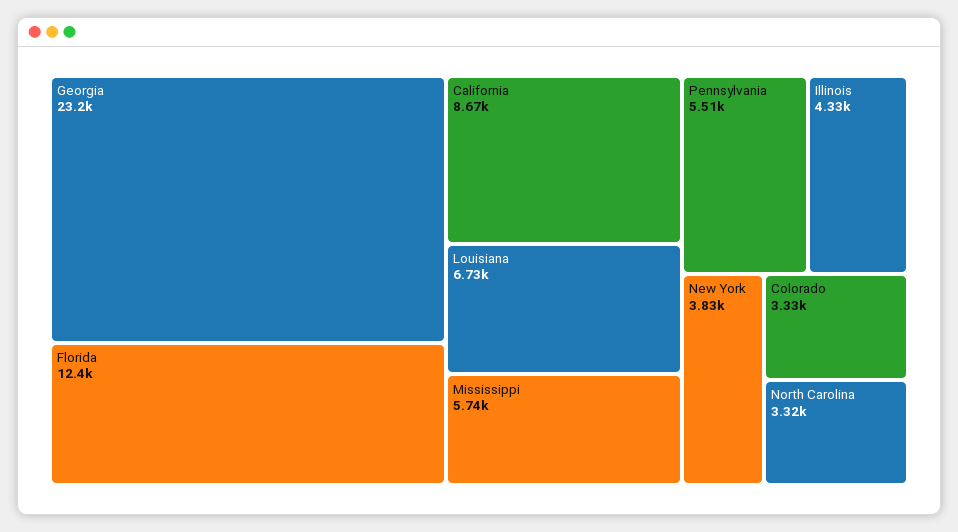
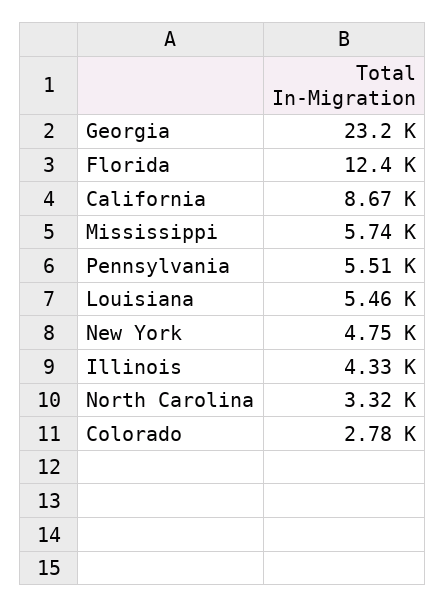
Louisiana: 6730 -> 5460
New York: 3830 -> 4750
Colorado: 3330 -> 2780

